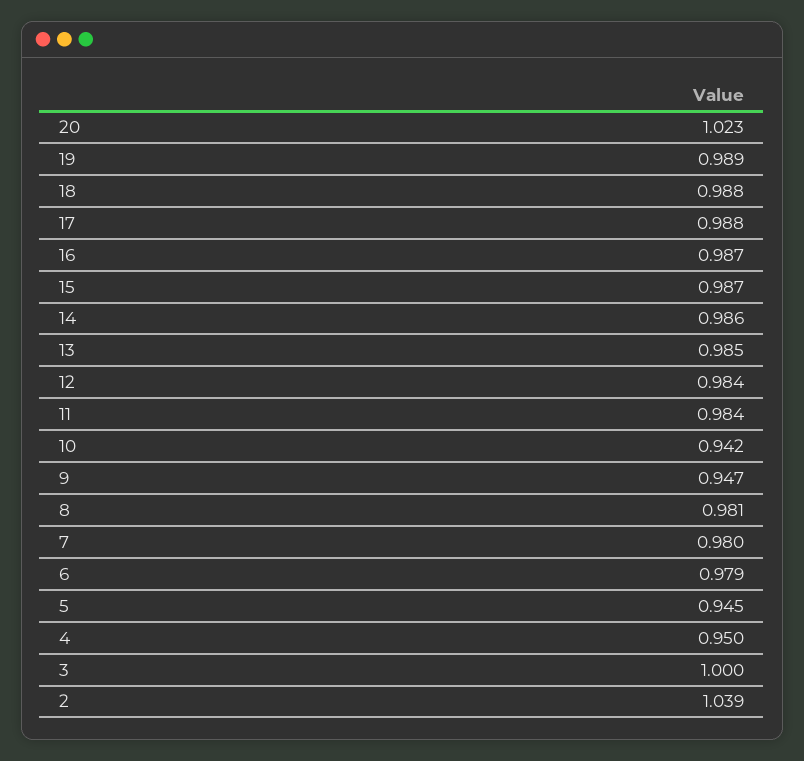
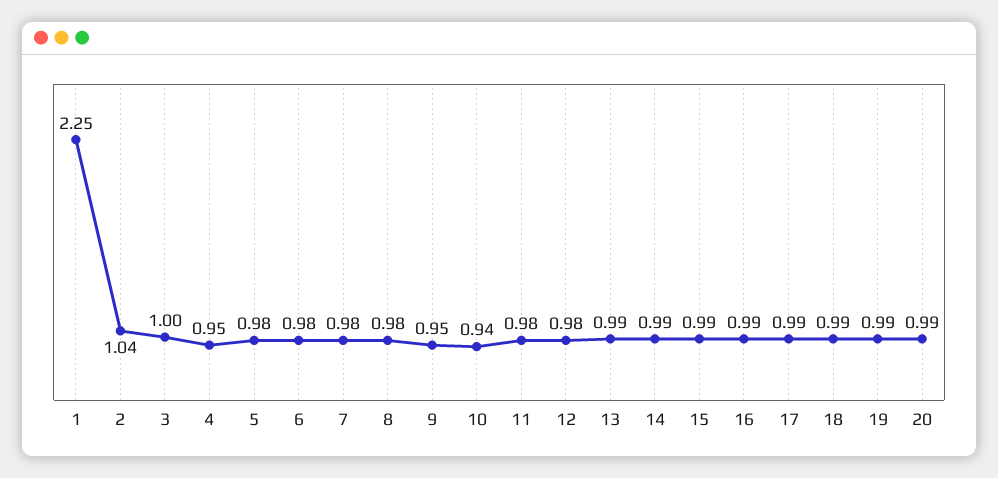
20: 1.023 -> 0.99
5: 0.945 -> 0.98
1: none -> 2.25

